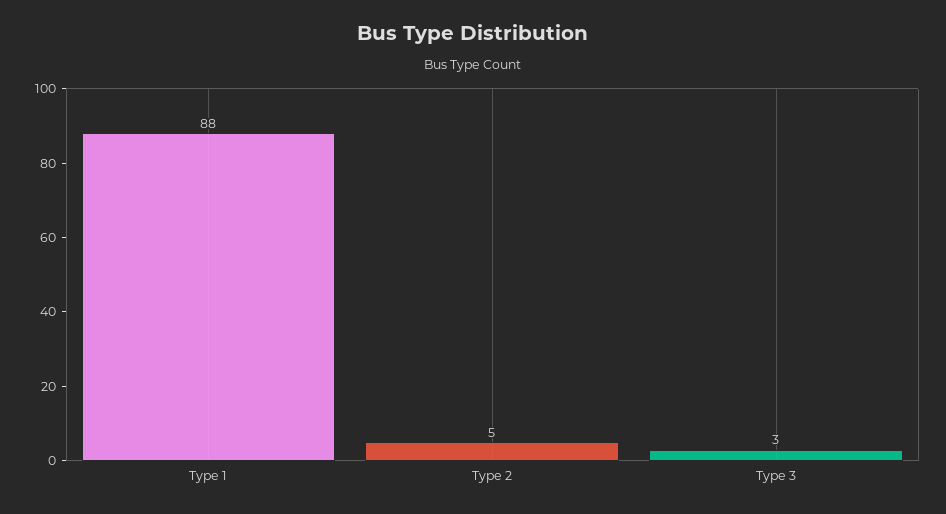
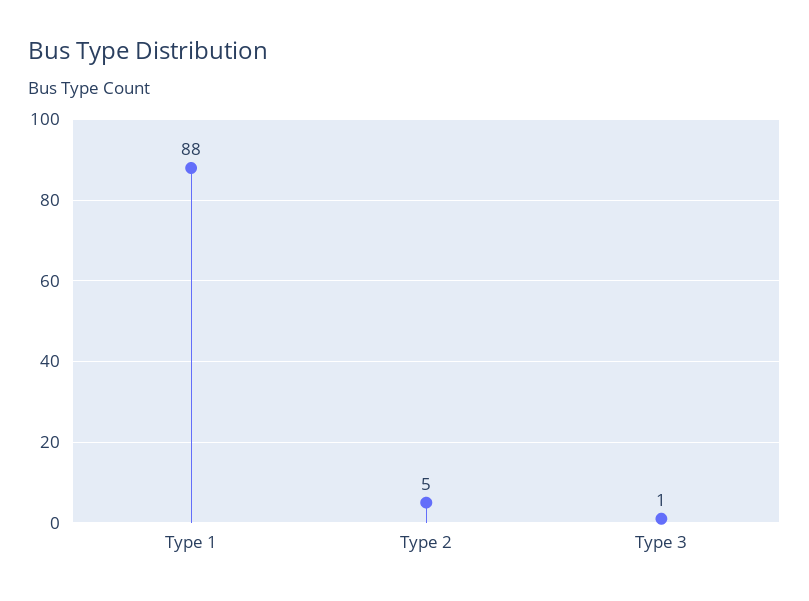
Type 3: 3 -> 1

